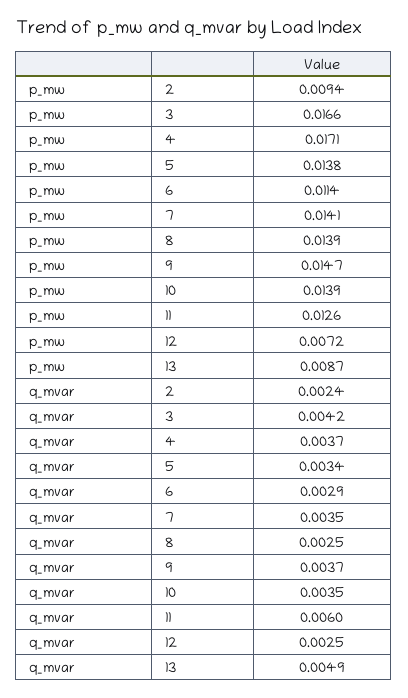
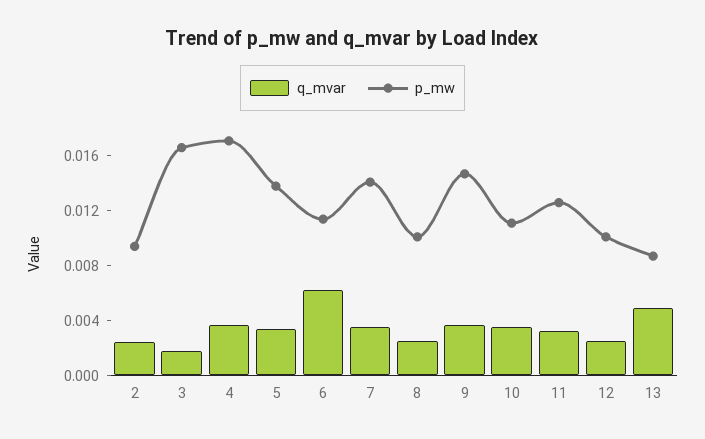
p_mw, 8: 0.0139 -> 0.01
p_mw, 10: 0.0139 -> 0.011
p_mw, 12: 0.0072 -> 0.01
q_mvar, 3: 0.0042 -> 0.002
q_mvar, 6: 0.0029 -> 0.006
q_mvar, 11: 0.006 -> 0.003

